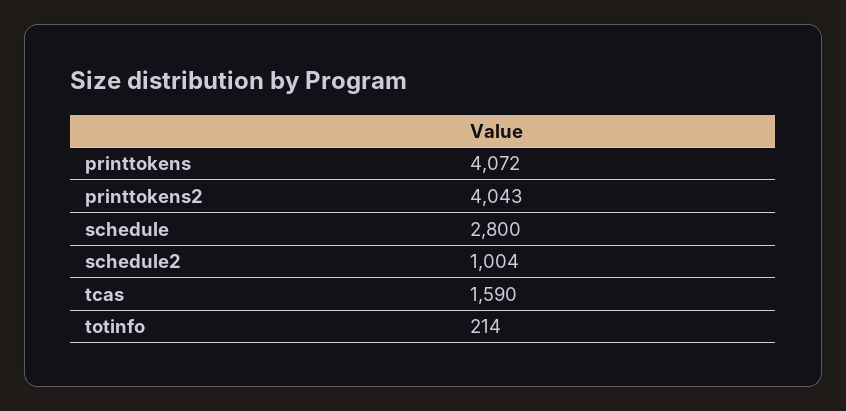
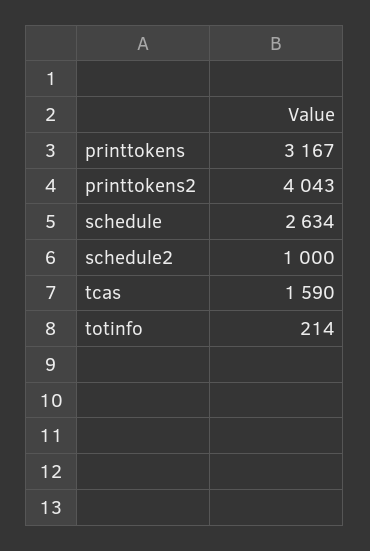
printtokens: 4072 -> 3167
schedule: 2800 -> 2634
schedule2: 1004 -> 1000

